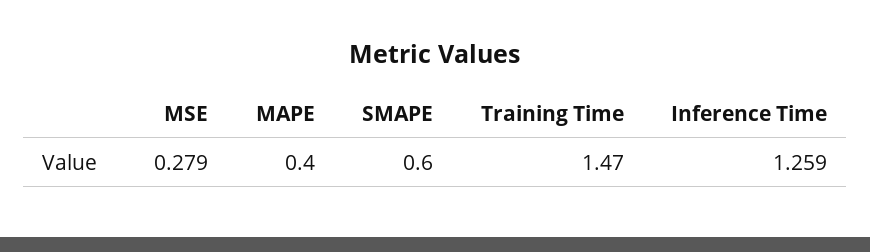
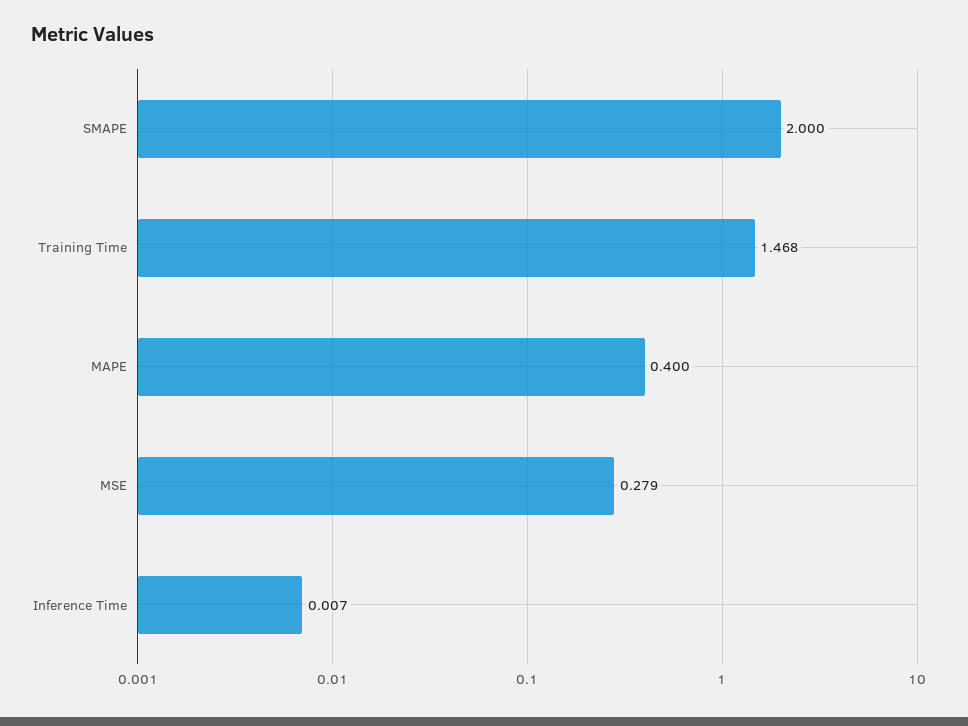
SMAPE: 0.6 -> 2
Training Time: 1.47 -> 1.468
Inference Time: 1.259 -> 0.007

